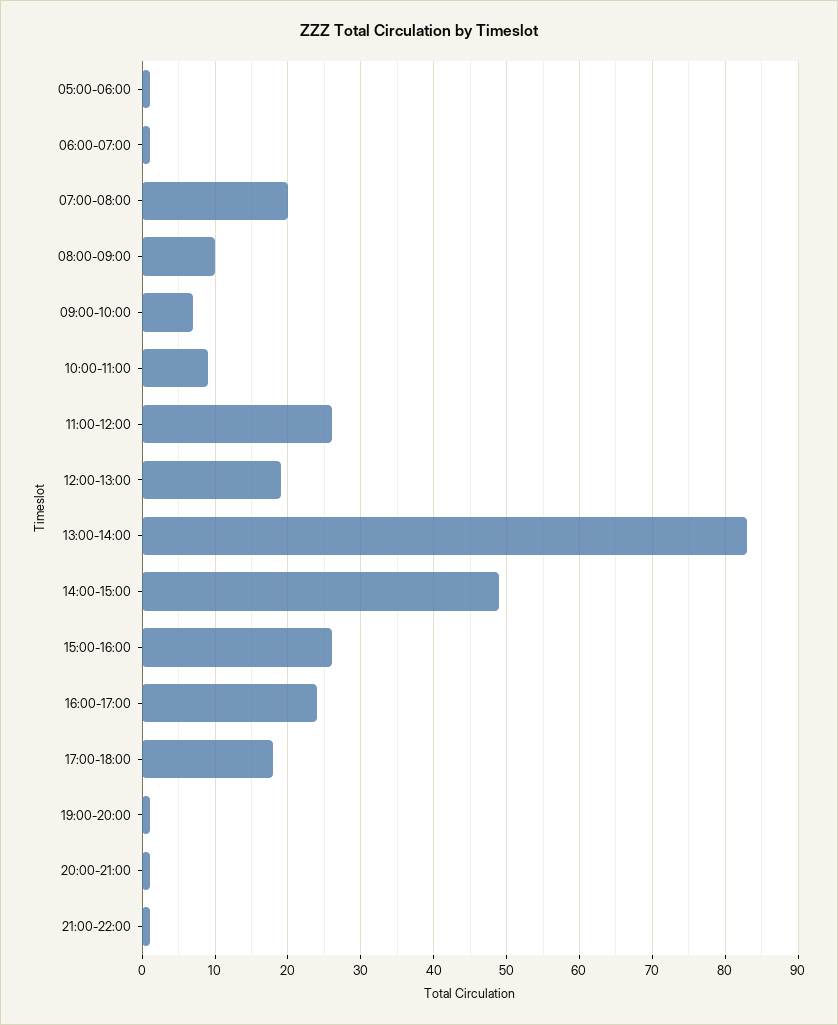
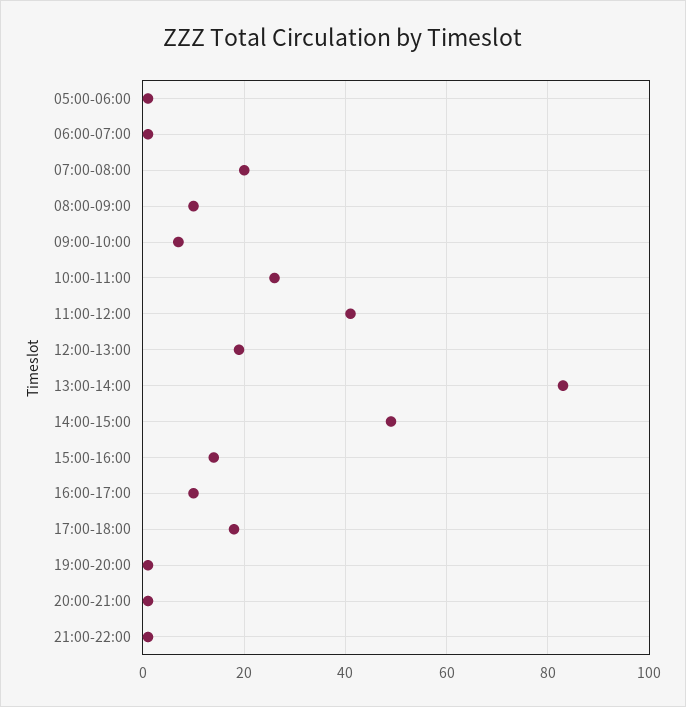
10:00-11:00: 9 -> 25
11:00-12:00: 26 -> 40
15:00-16:00: 26 -> 15
16:00-17:00: 24 -> 10

